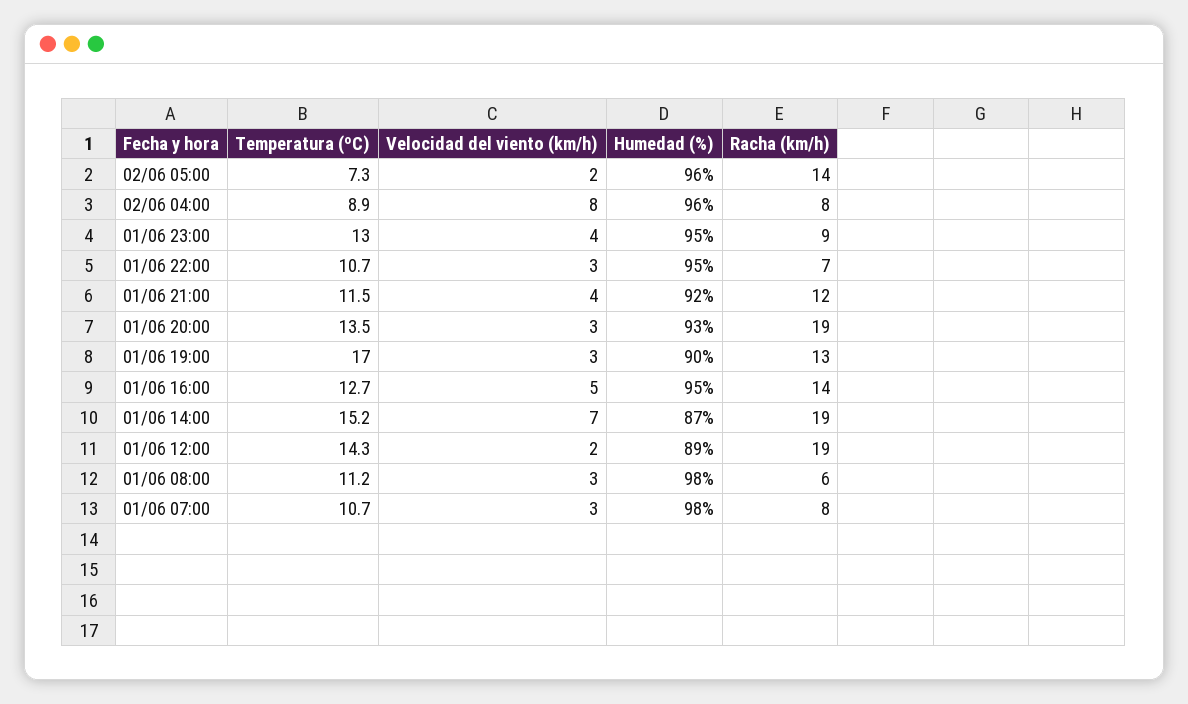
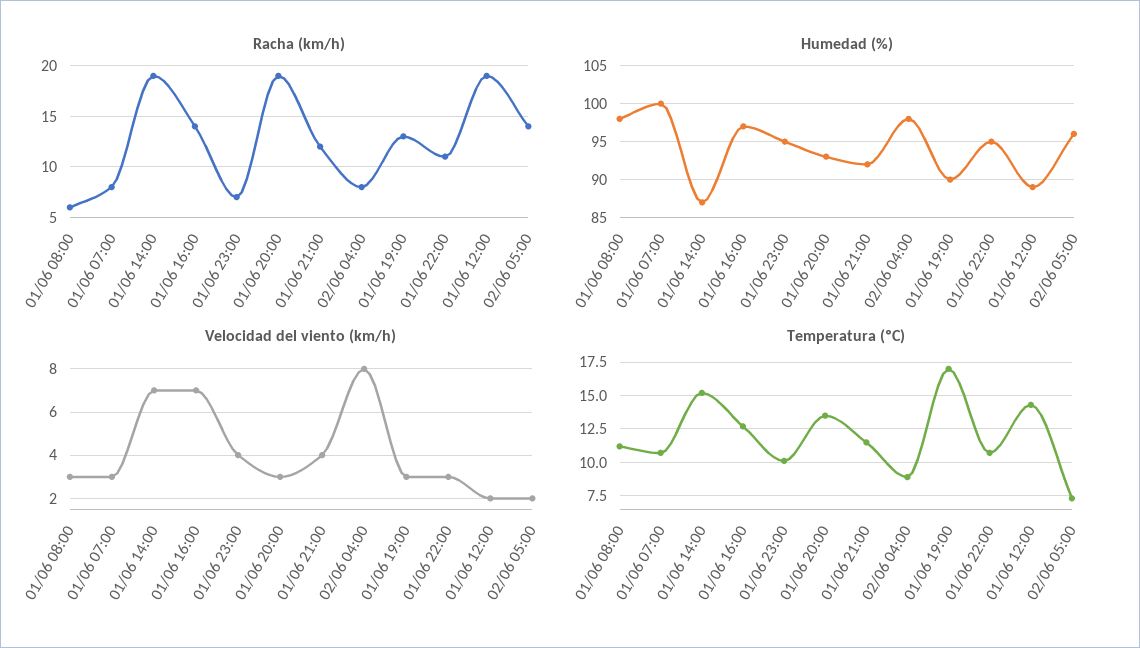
Humedad (%), 02/06 04:00: 96 -> 98
Temperatura (ºC), 01/06 23:00: 13 -> 10
Racha (km/h), 01/06 23:00: 9 -> 7
Racha (km/h), 01/06 22:00: 7 -> 11
Velocidad del viento (km/h), 01/06 16:00: 5 -> 7
Humedad (%), 01/06 16:00: 95 -> 97
Humedad (%), 01/06 07:00: 98 -> 100

